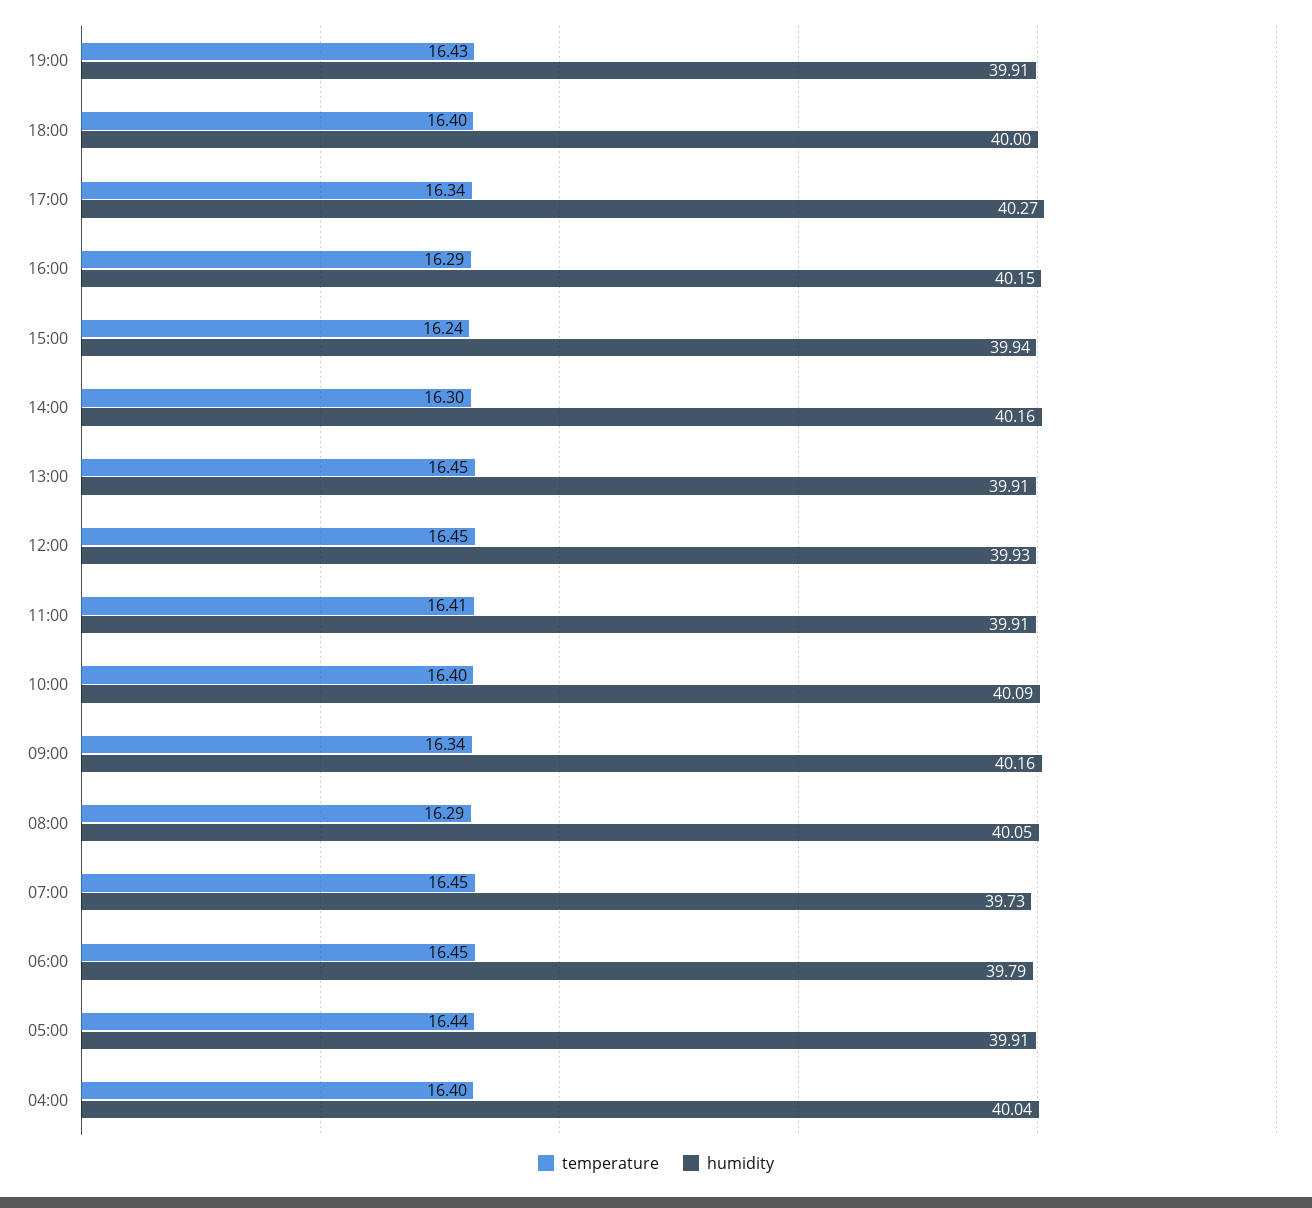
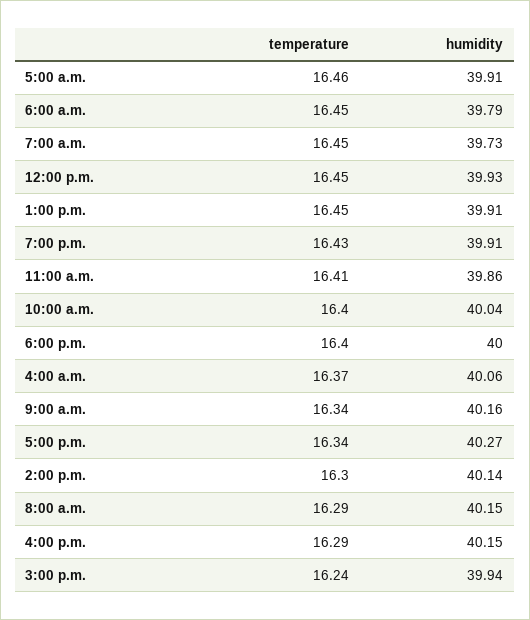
humidity, 14:00: 40.16 -> 40.14
humidity, 11:00: 39.91 -> 39.86
humidity, 10:00: 40.09 -> 40.04
humidity, 08:00: 40.05 -> 40.15
temperature, 05:00: 16.44 -> 16.46
temperature, 04:00: 16.4 -> 16.37
humidity, 04:00: 40.04 -> 40.06

